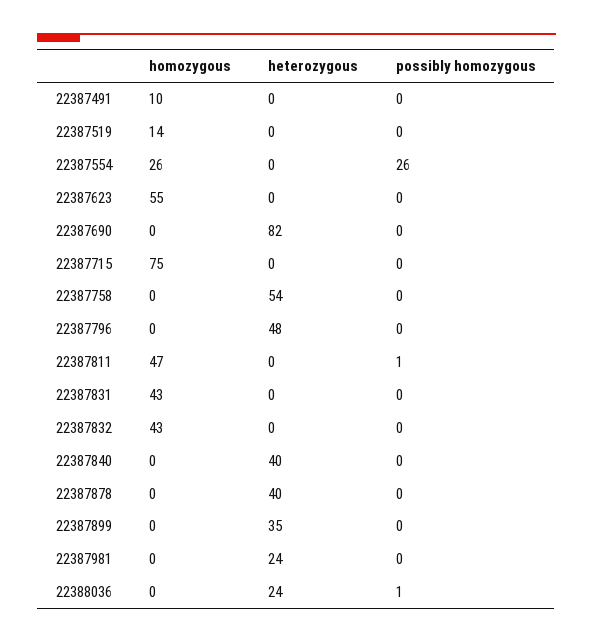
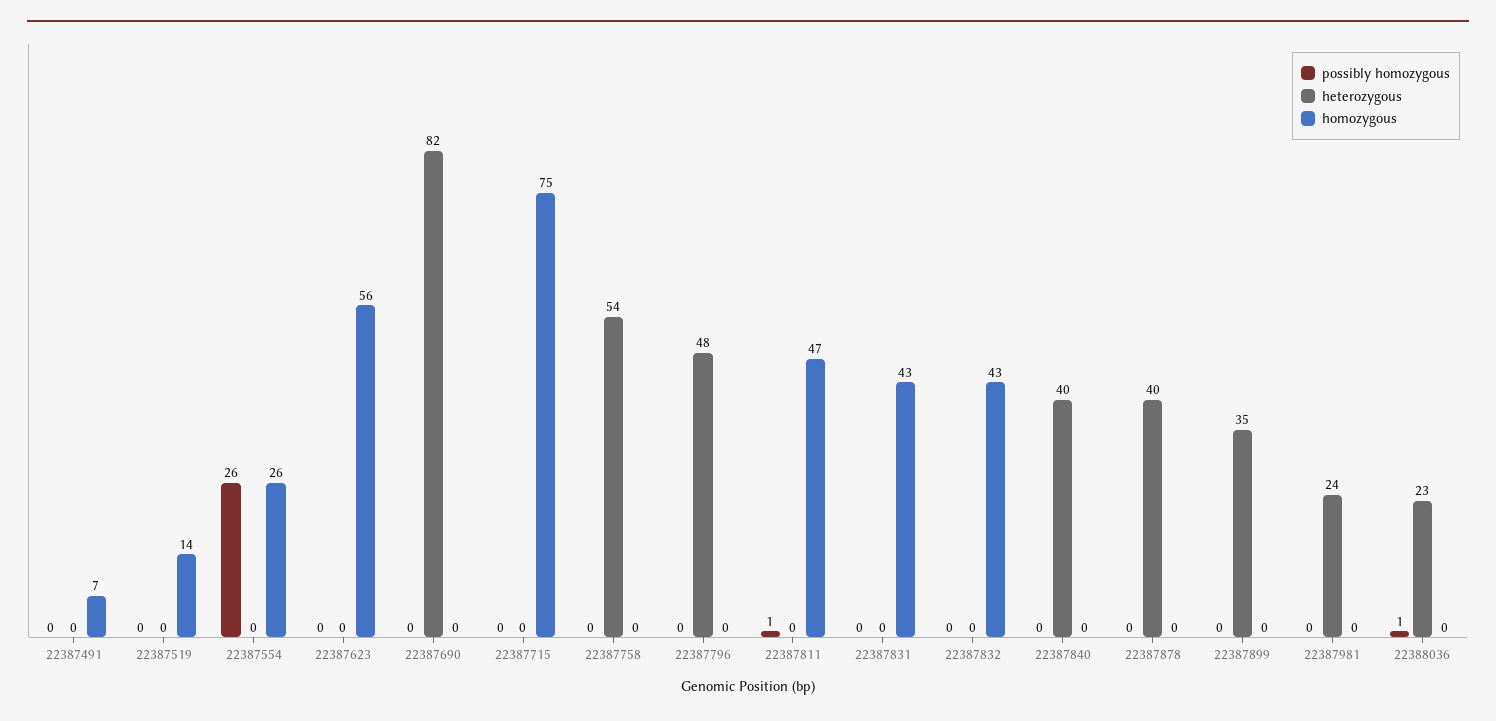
homozygous, 22387491: 10 -> 7
homozygous, 22387623: 55 -> 56
heterozygous, 22388036: 24 -> 23

